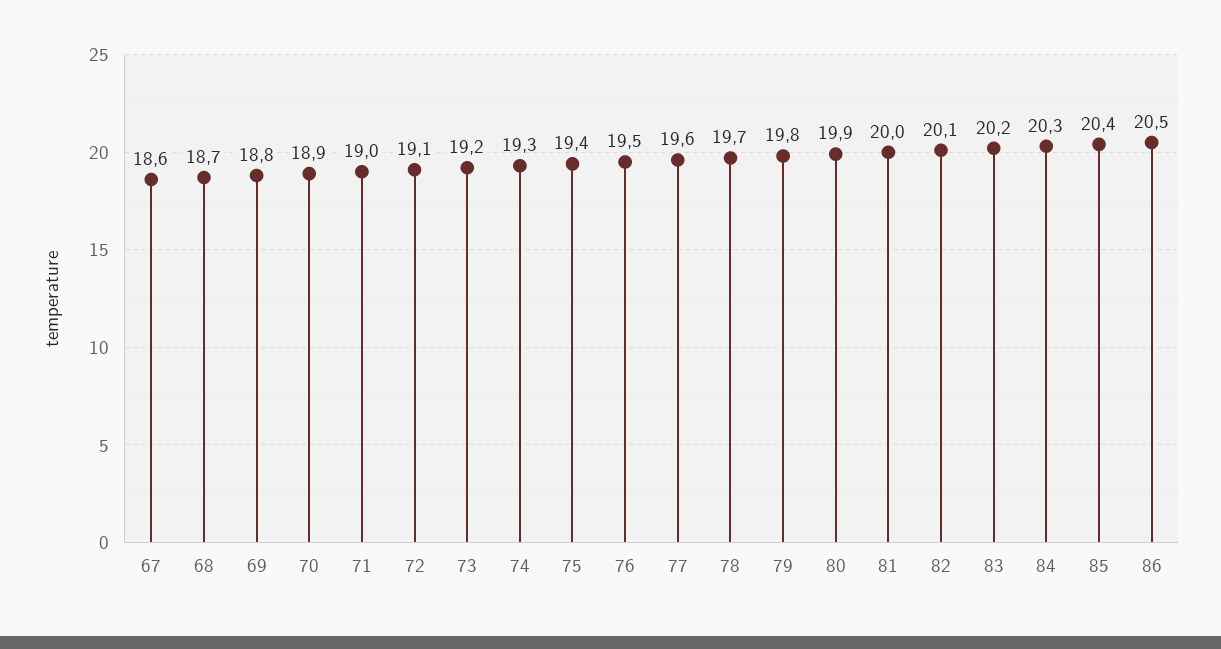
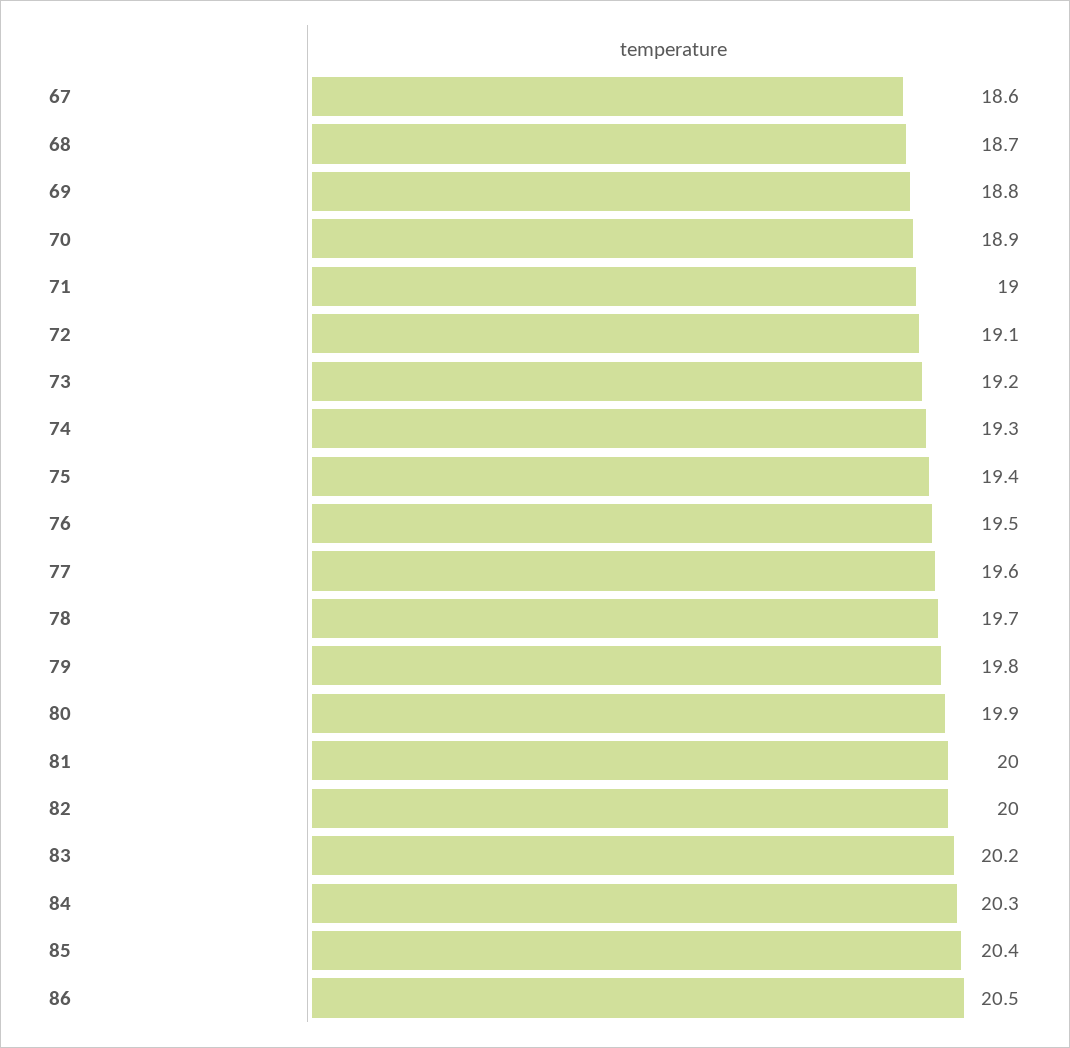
82: 20.1 -> 20

